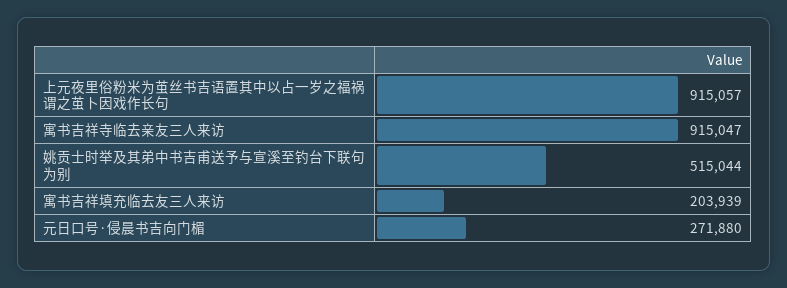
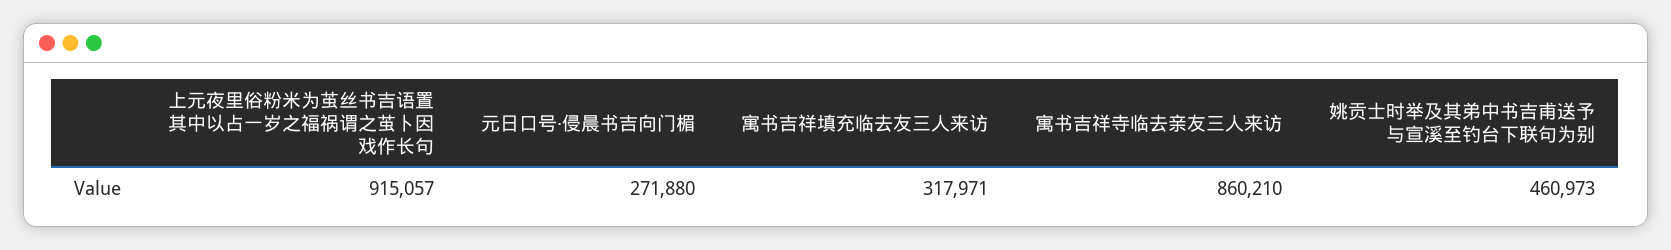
寓书吉祥寺临去亲友三人来访: 915047 -> 860210
姚贡士时举及其弟中书吉甫送予与宣溪至钓台下联句为别: 515044 -> 460973
寓书吉祥填充临去友三人来访: 203939 -> 317971

